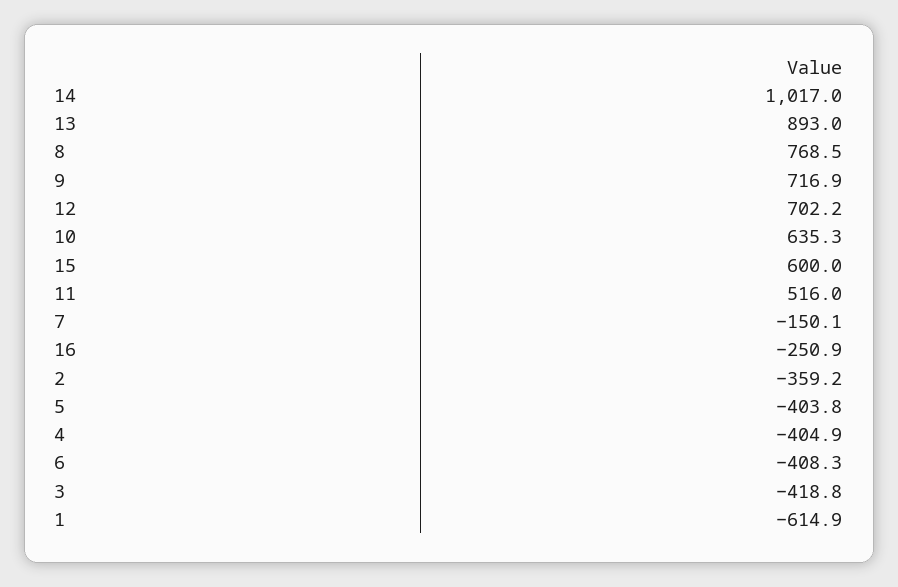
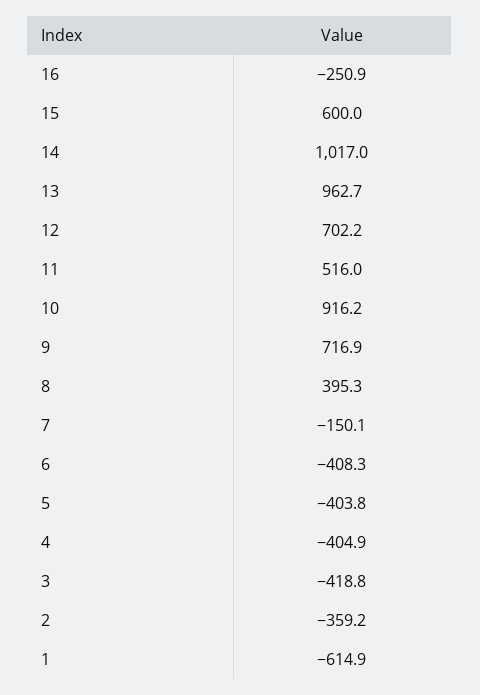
13: 893 -> 962.7
8: 768.5 -> 395.3
10: 635.3 -> 916.2

